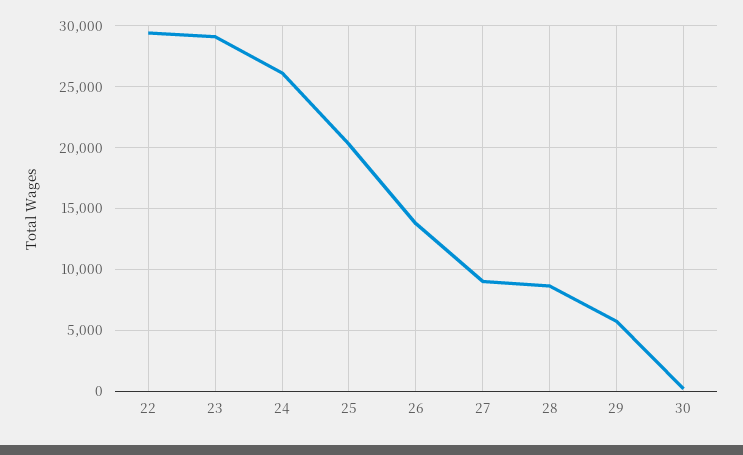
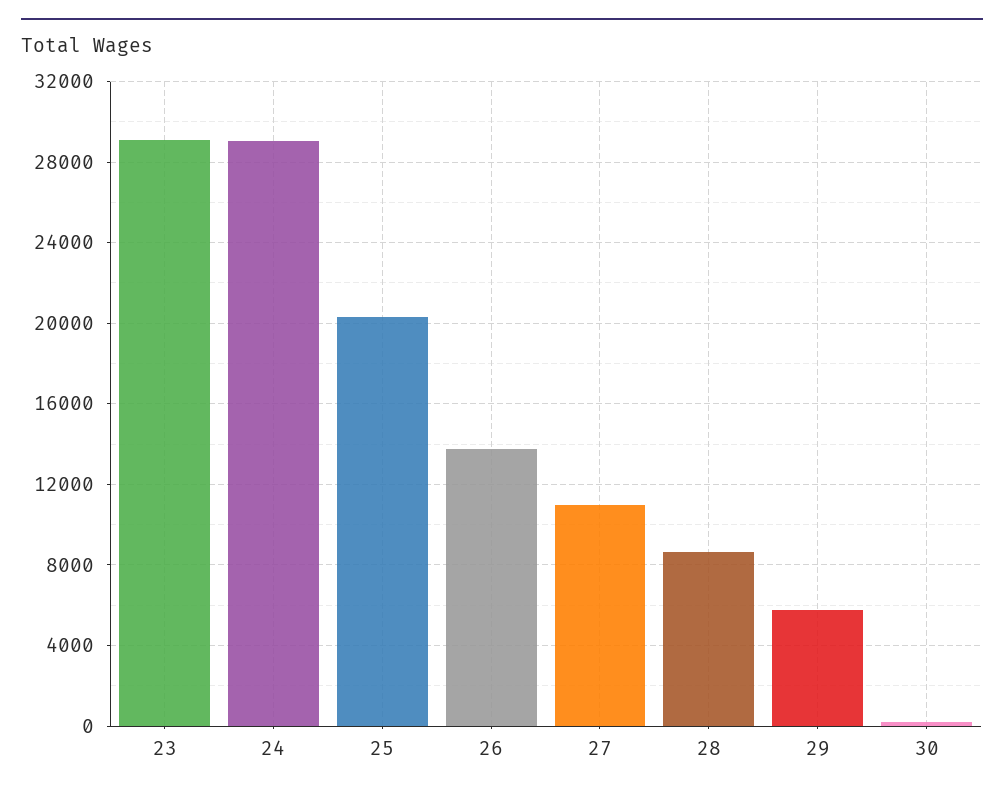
22: 29500 -> none
24: 26000 -> 29000
27: 9000 -> 11000

